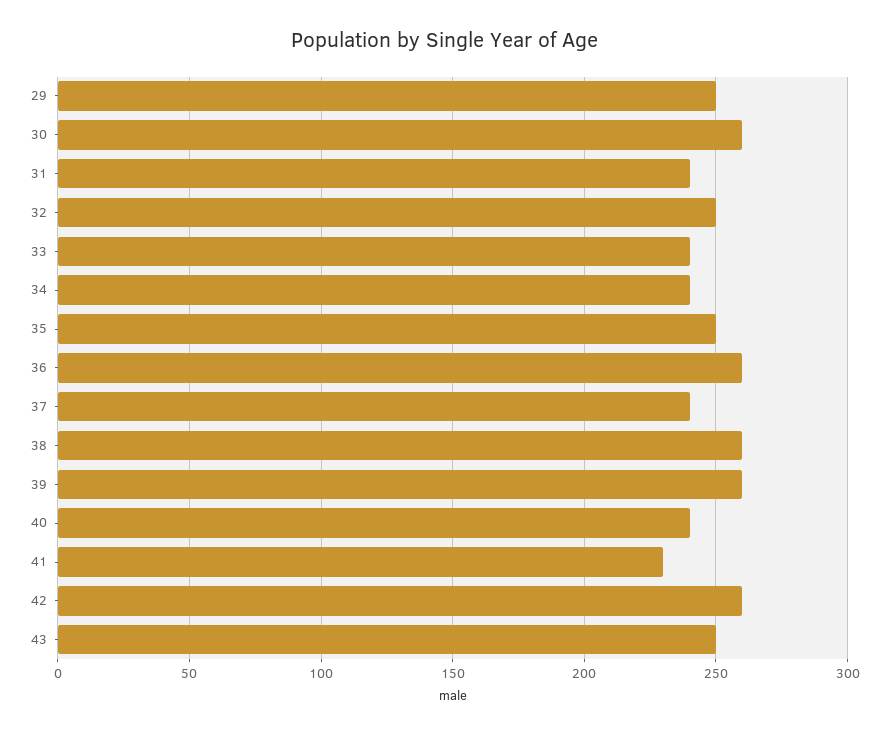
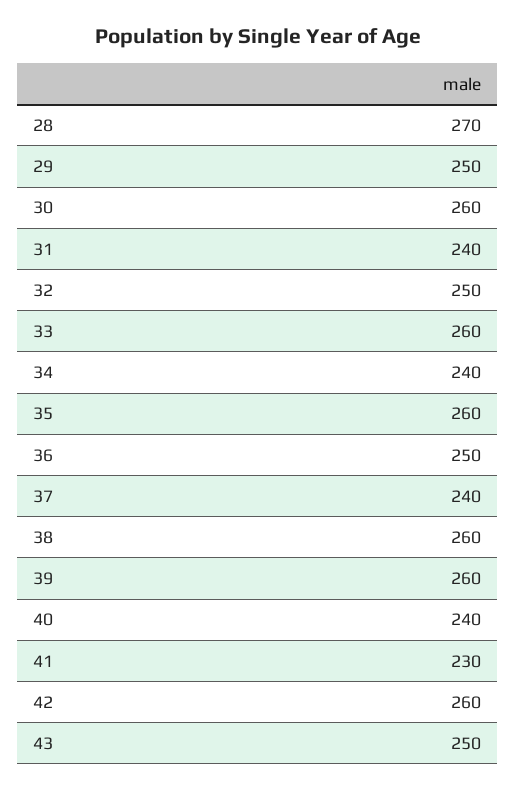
33: 240 -> 260
35: 250 -> 260
36: 260 -> 250
28: none -> 270

